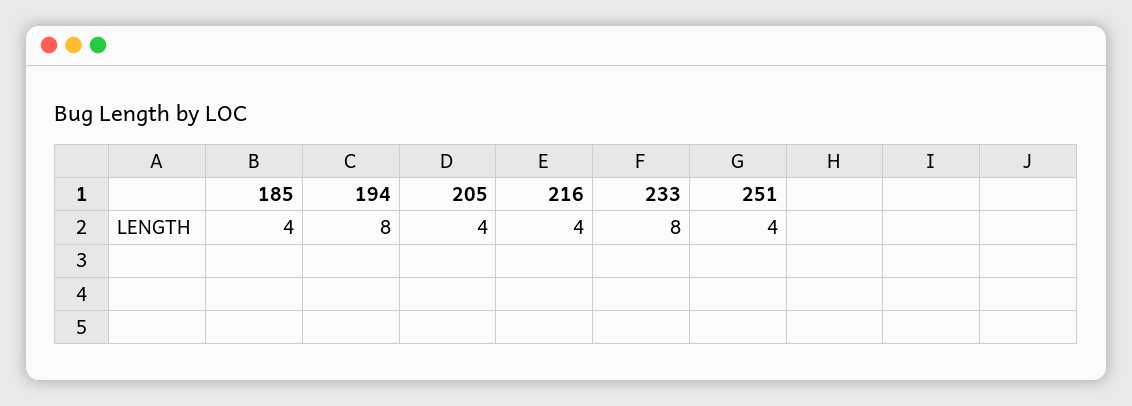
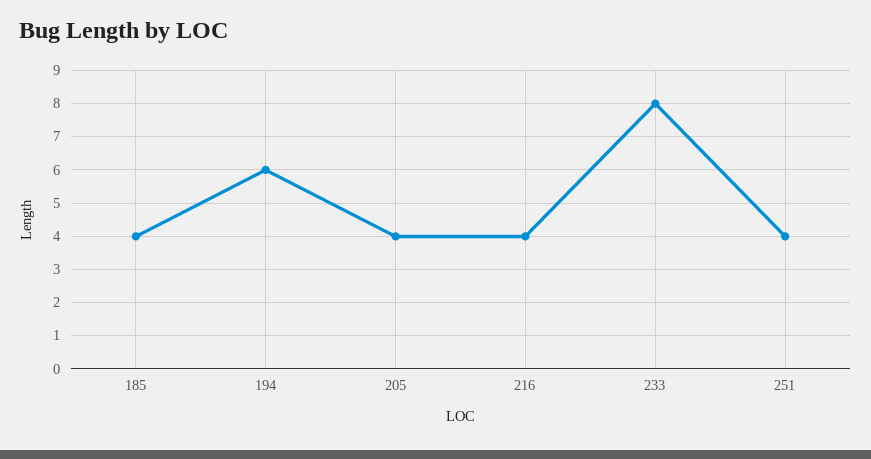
194: 8 -> 6

